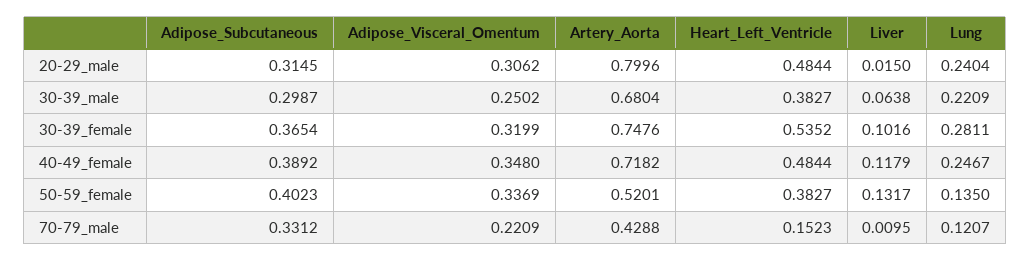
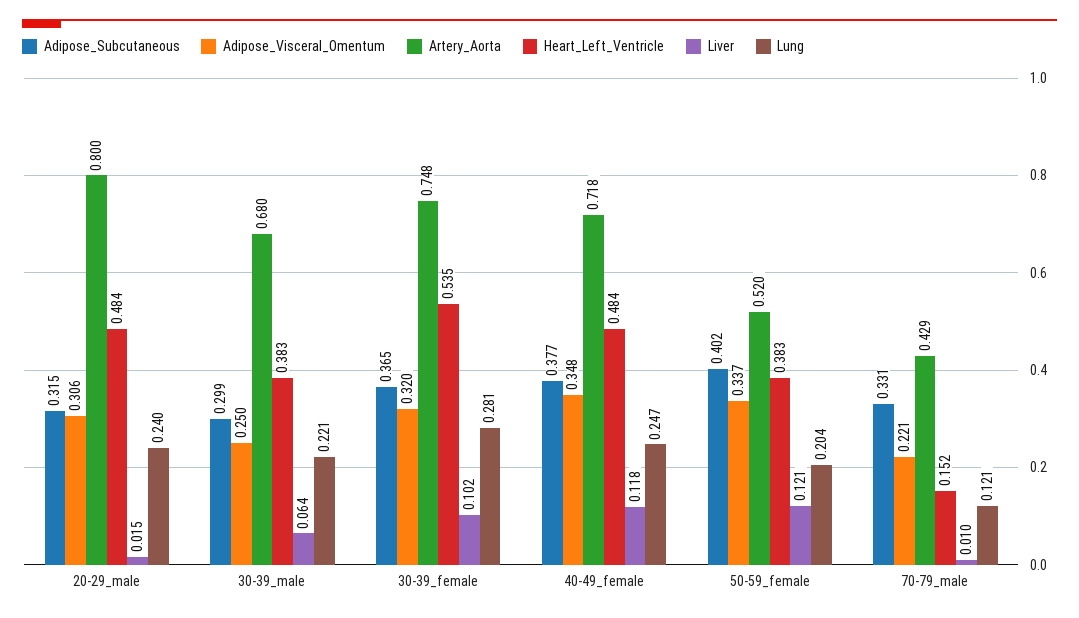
Adipose_Subcutaneous, 40-49_female: 0.3892 -> 0.377
Liver, 50-59_female: 0.1317 -> 0.121
Lung, 50-59_female: 0.135 -> 0.204

